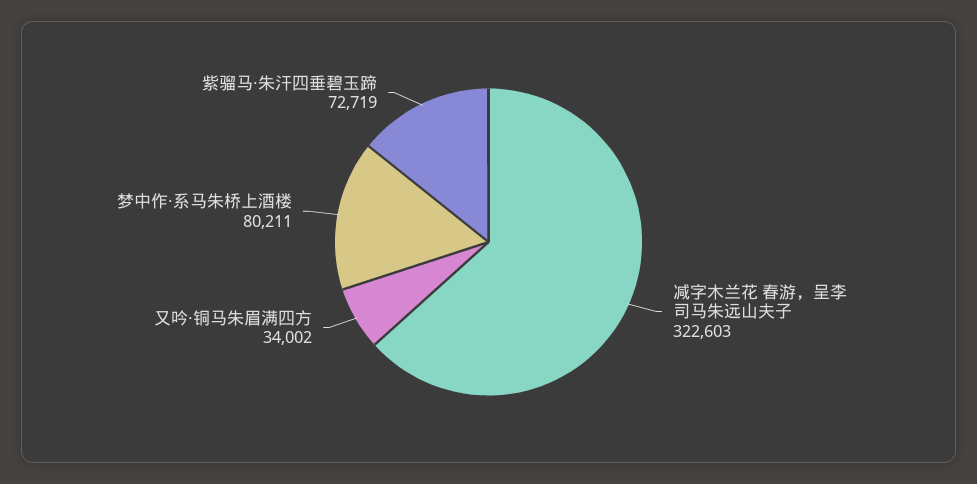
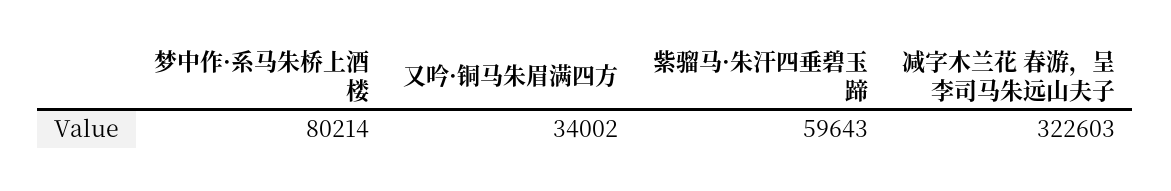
梦中作·系马朱桥上酒楼: 80211 -> 80214
紫骝马·朱汗四垂碧玉蹄: 72719 -> 59643

